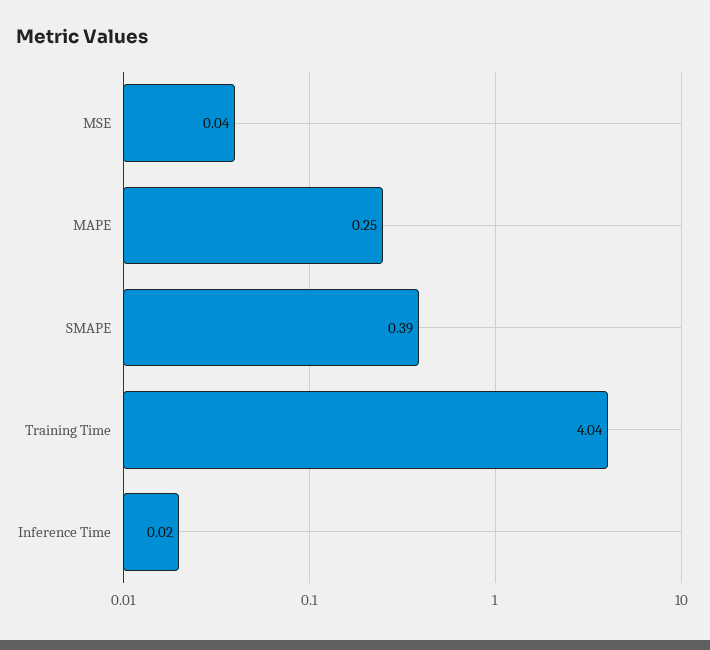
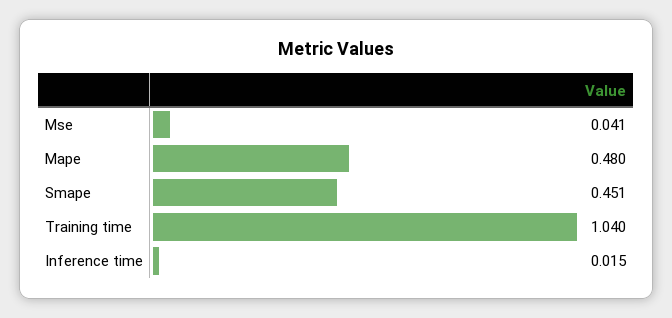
MAPE: 0.25 -> 0.48
SMAPE: 0.39 -> 0.451
Training Time: 4.04 -> 1.04

